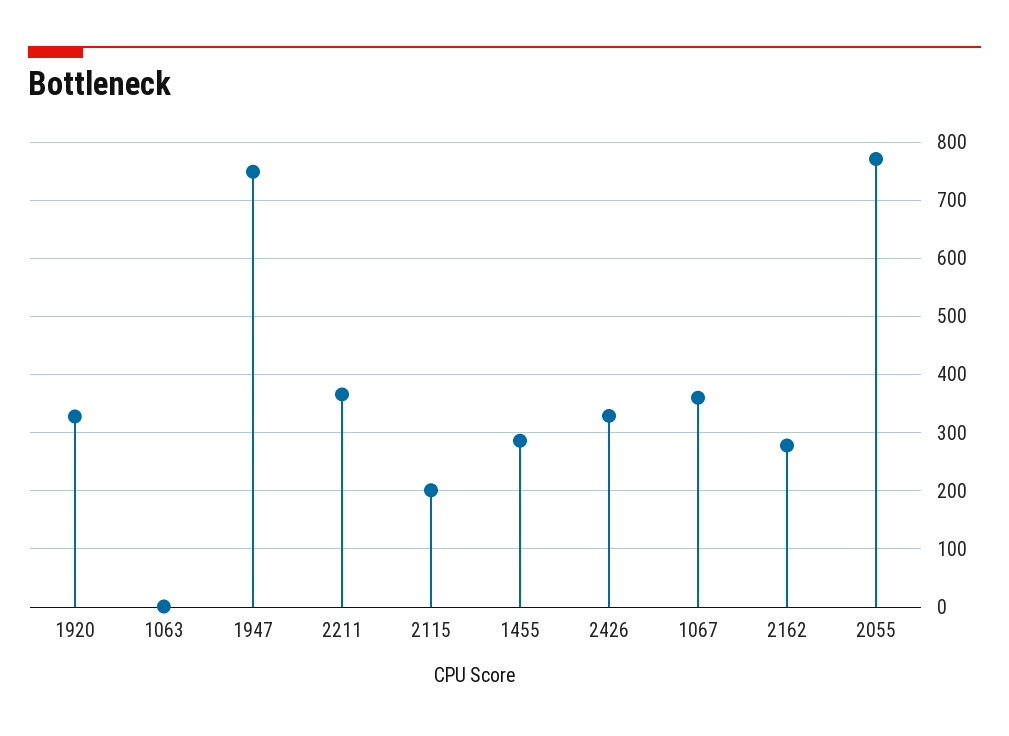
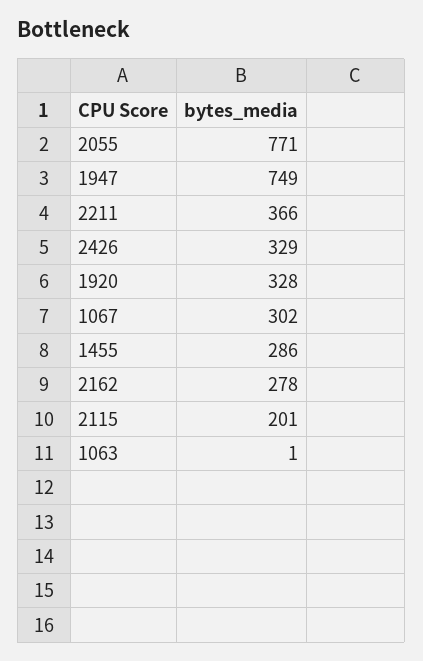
1067: 360 -> 302

